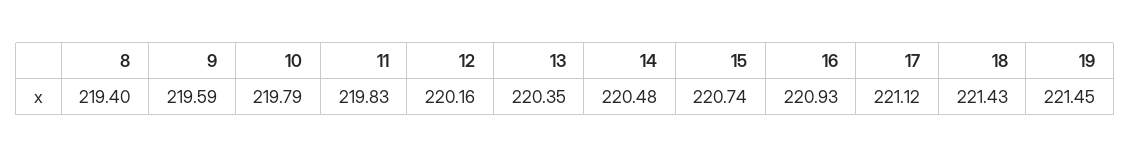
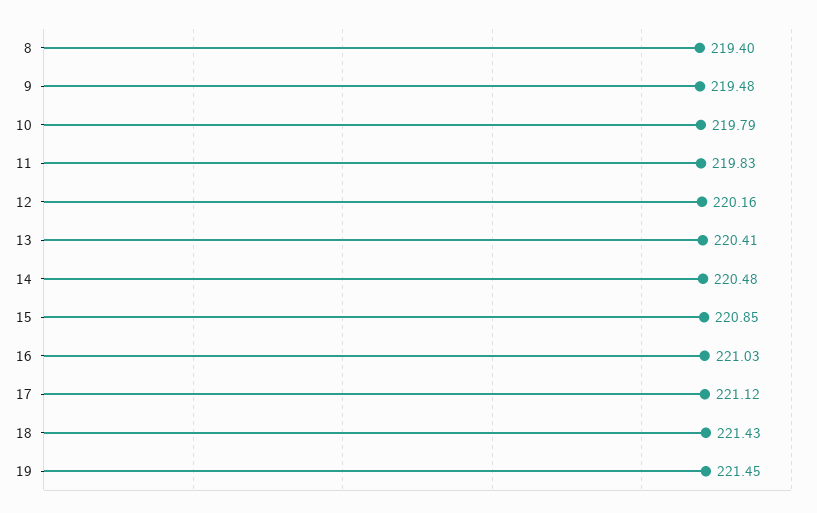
9: 219.59 -> 219.48
13: 220.35 -> 220.41
15: 220.74 -> 220.85
16: 220.93 -> 221.03

